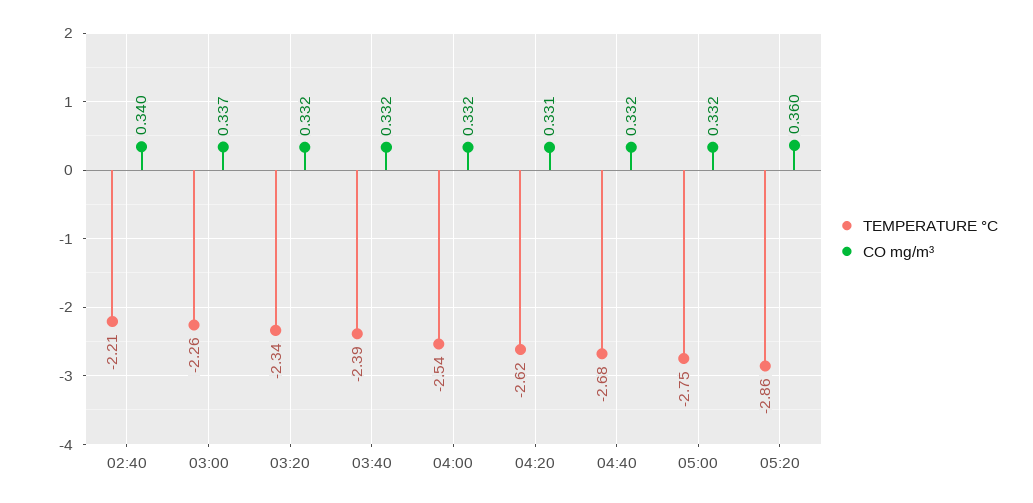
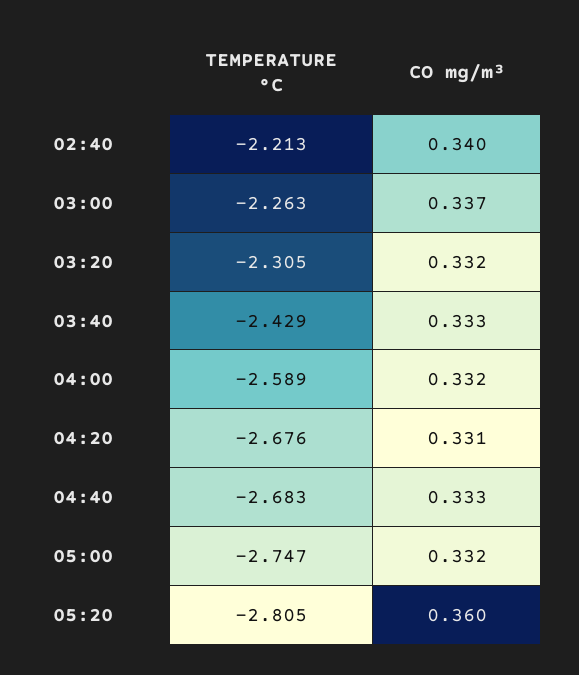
TEMPERATURE °C, 03:20: -2.34 -> -2.305
TEMPERATURE °C, 03:40: -2.39 -> -2.429
CO mg/m³, 03:40: 0.332 -> 0.333
TEMPERATURE °C, 04:00: -2.54 -> -2.589
TEMPERATURE °C, 04:20: -2.62 -> -2.676
CO mg/m³, 04:40: 0.332 -> 0.333
TEMPERATURE °C, 05:20: -2.86 -> -2.805

